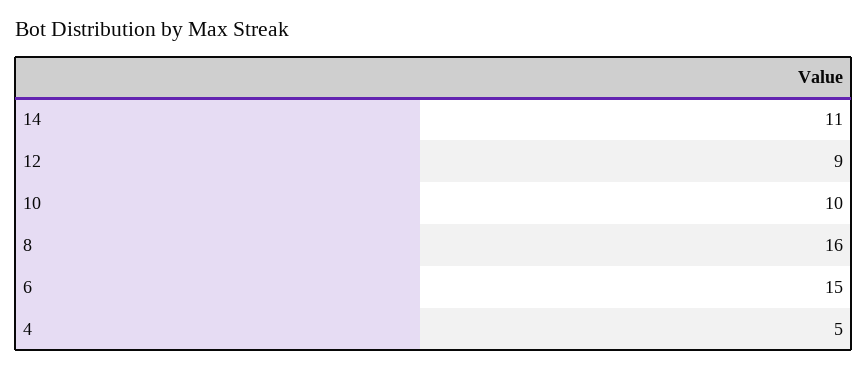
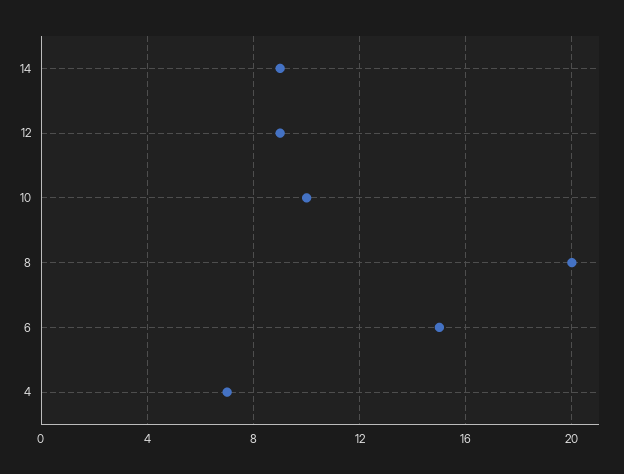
14: 11 -> 9
8: 16 -> 20
4: 5 -> 7

